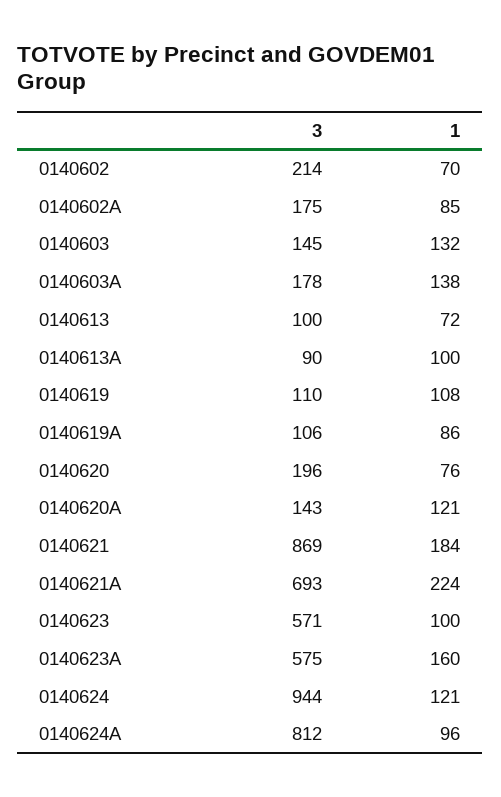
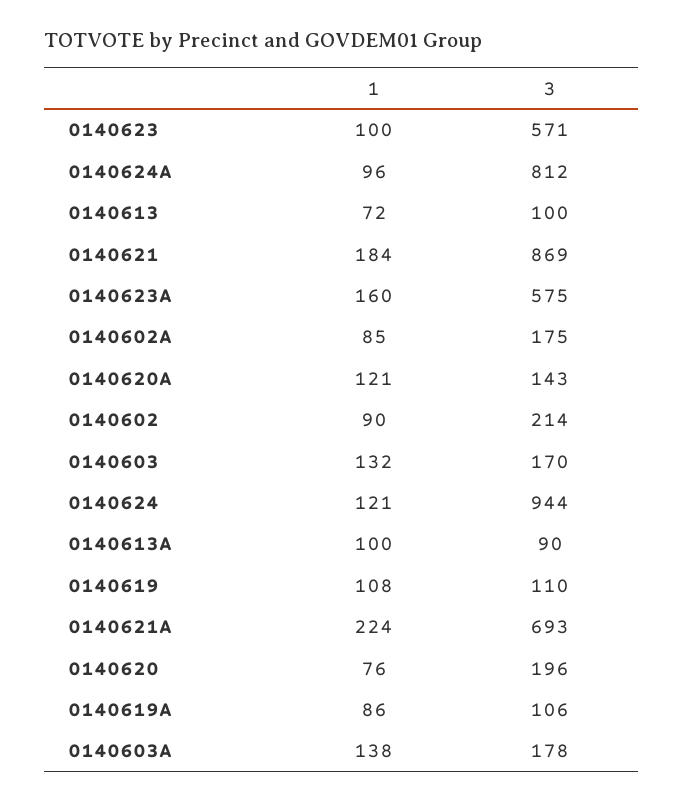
1, 0140602: 70 -> 90
3, 0140603: 145 -> 170

